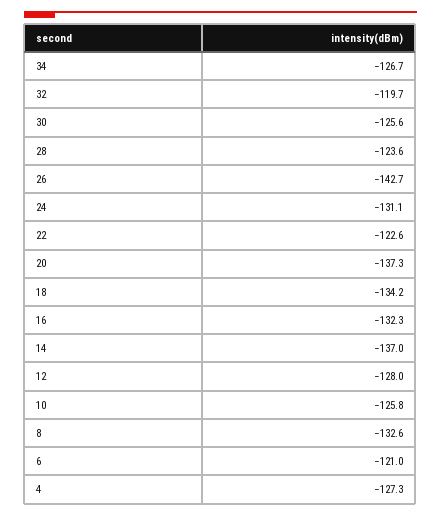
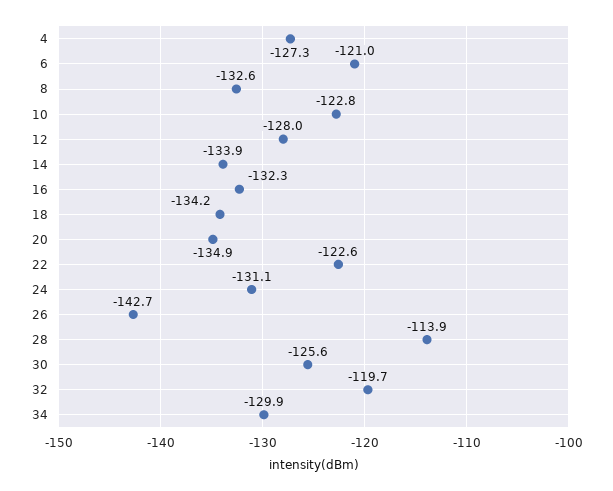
34: -126.7 -> -129.9
28: -123.6 -> -113.9
20: -137.3 -> -134.9
14: -137 -> -133.9
10: -125.8 -> -122.8

